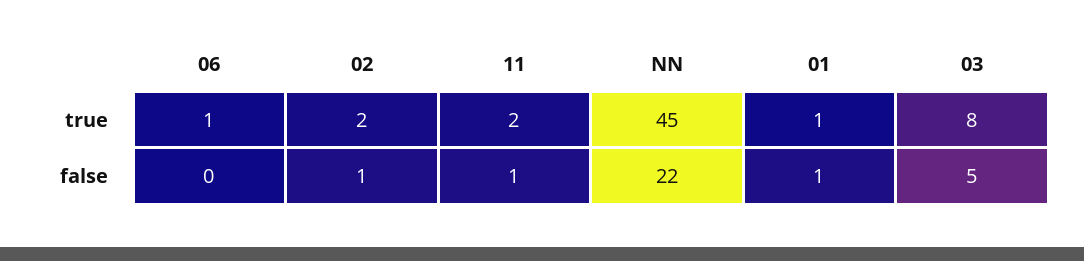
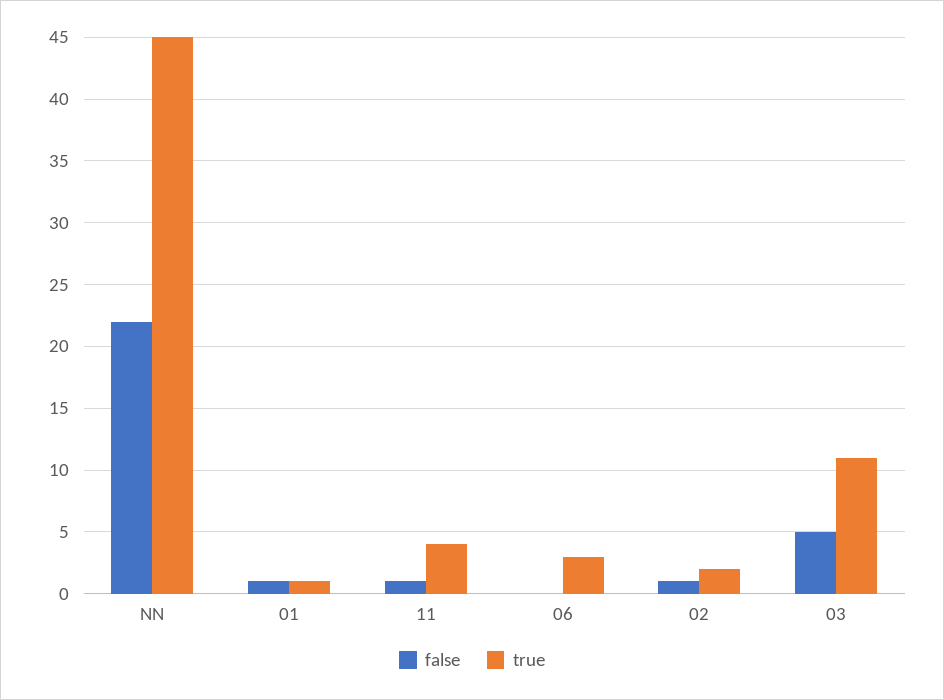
true, 06: 1 -> 3
true, 11: 2 -> 4
true, 03: 8 -> 11

